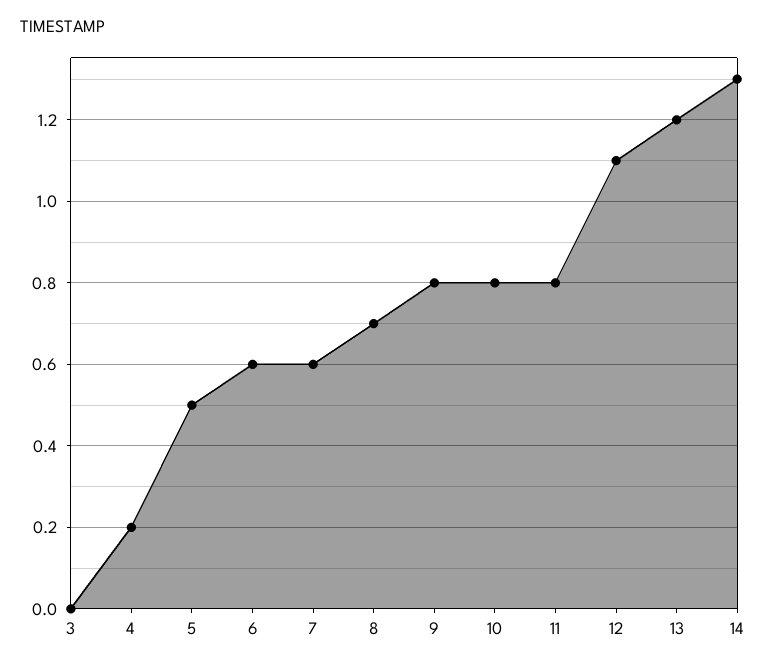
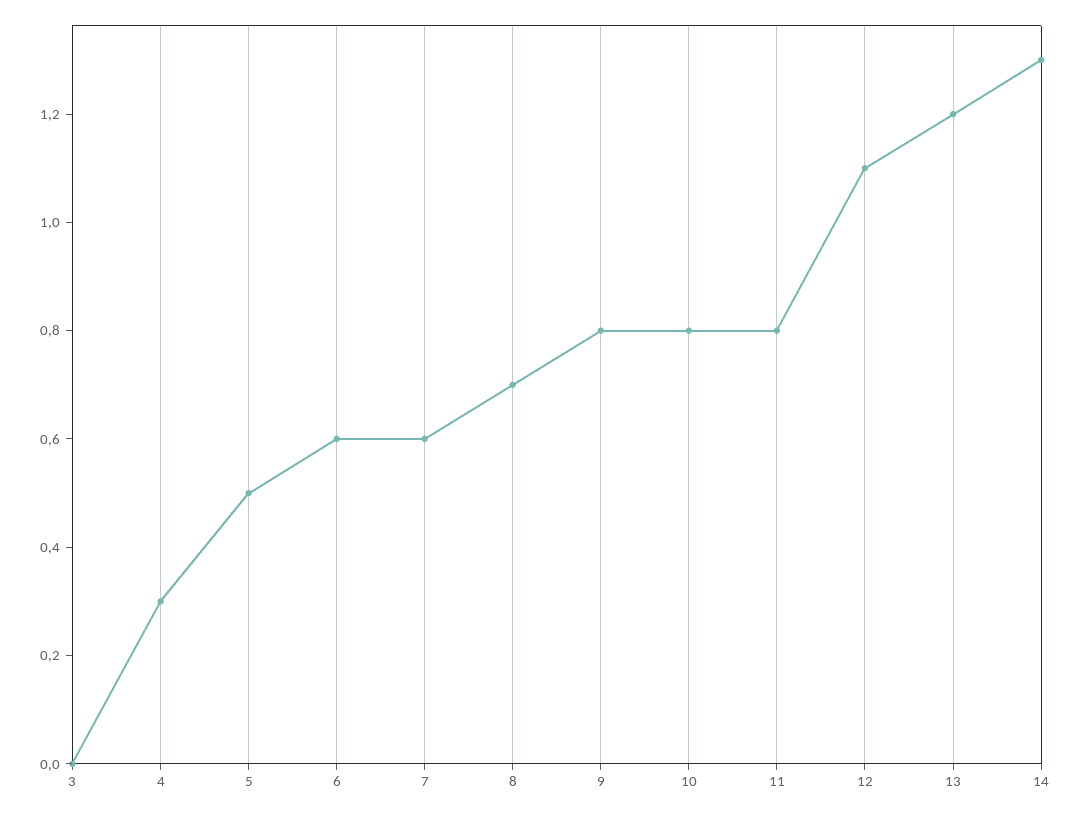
4: 0.2 -> 0.3

